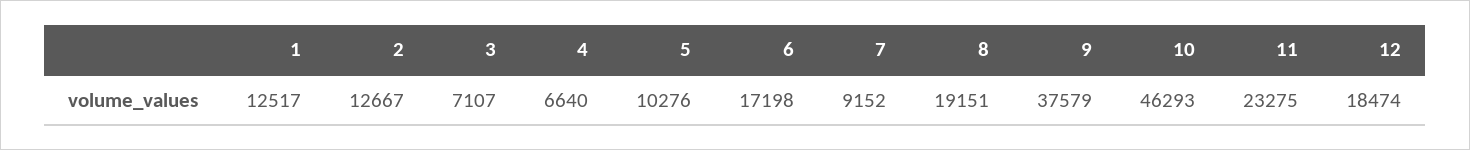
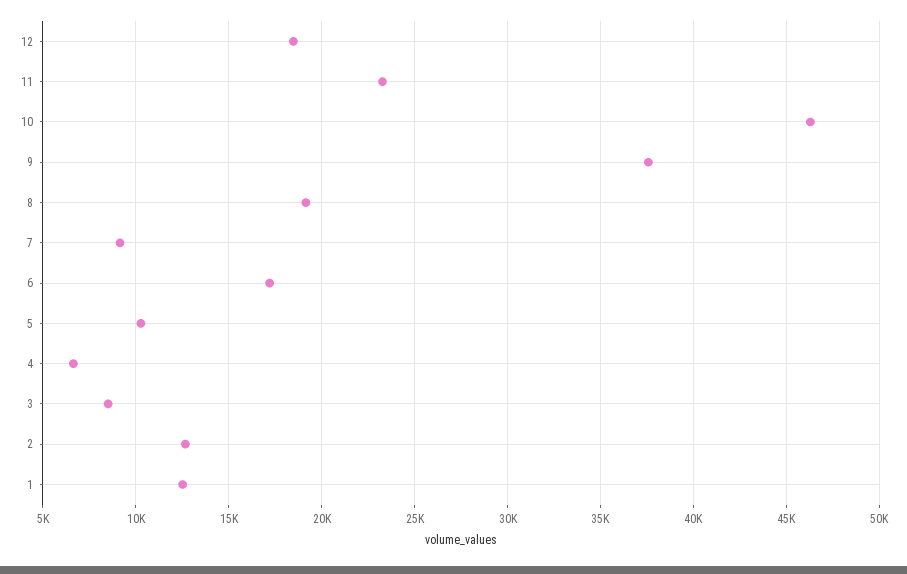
3: 7107 -> 8500

